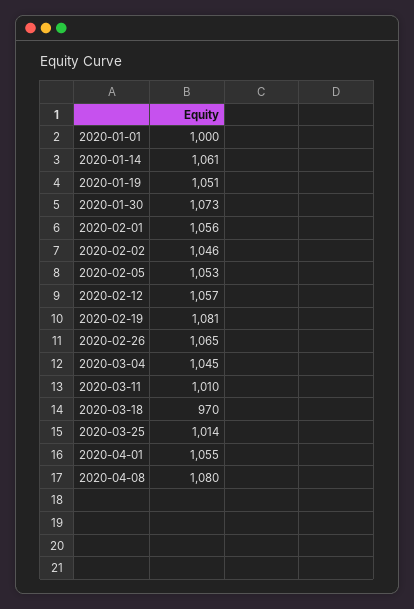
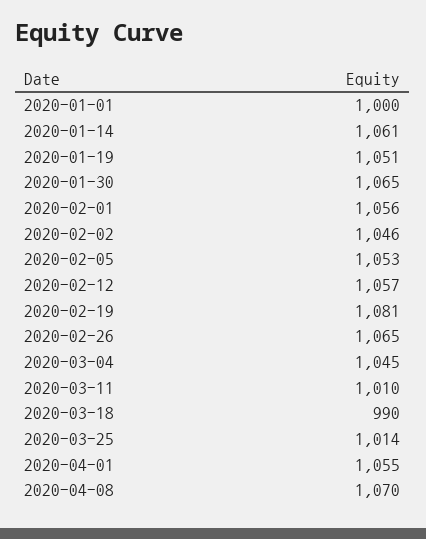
2020-01-30: 1073 -> 1065
2020-03-18: 970 -> 990
2020-04-08: 1080 -> 1070

